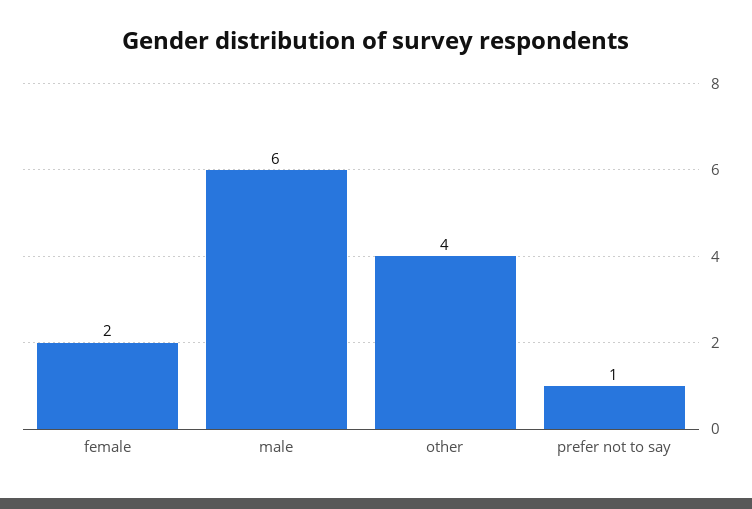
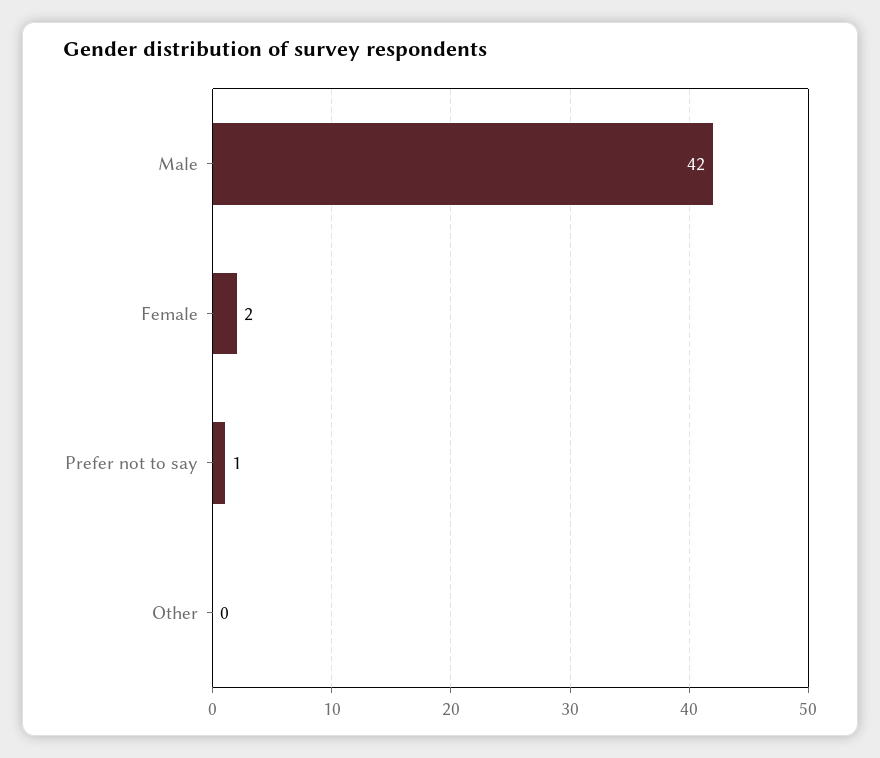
male: 6 -> 42
other: 4 -> 0

